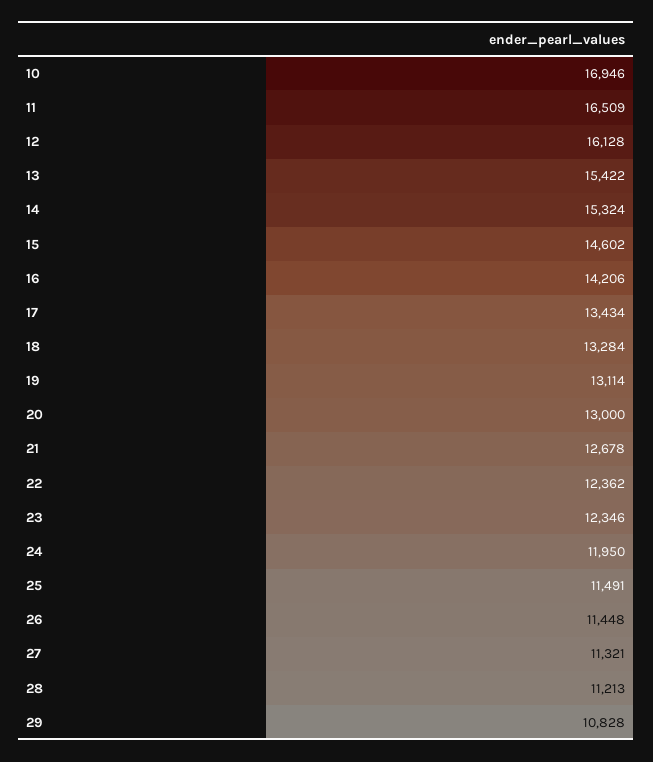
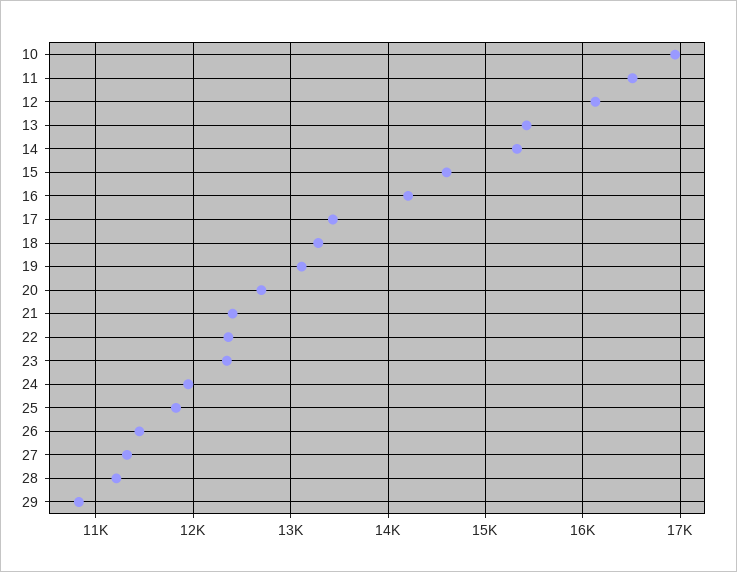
20: 13000 -> 12700
21: 12678 -> 12400
25: 11491 -> 11800

